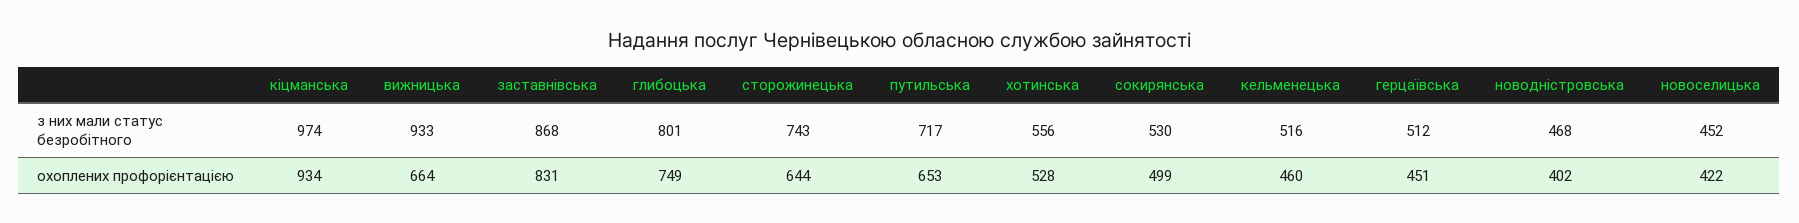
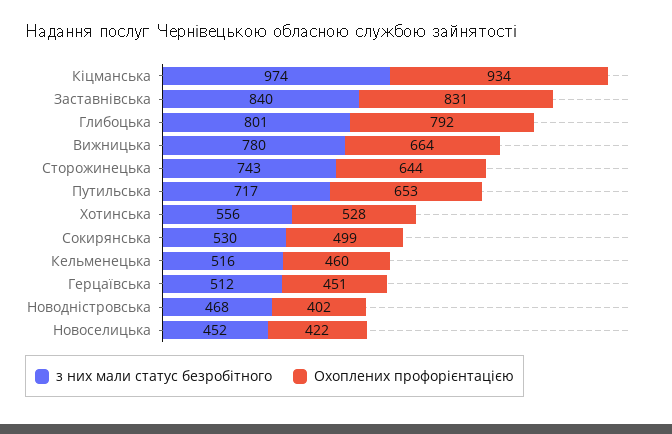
з них мали статус безробітного, вижницька: 933 -> 780
з них мали статус безробітного, заставнівська: 868 -> 840
охоплених профорієнтацією, глибоцька: 749 -> 792

